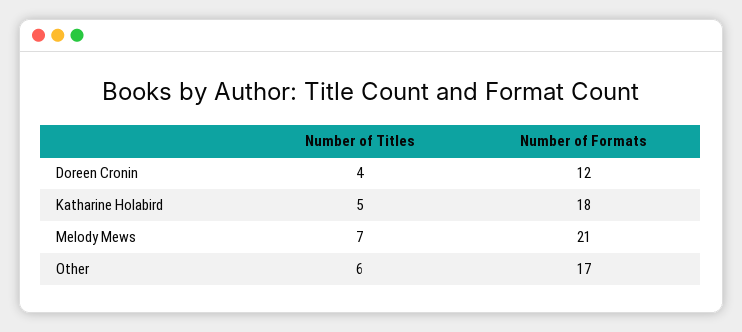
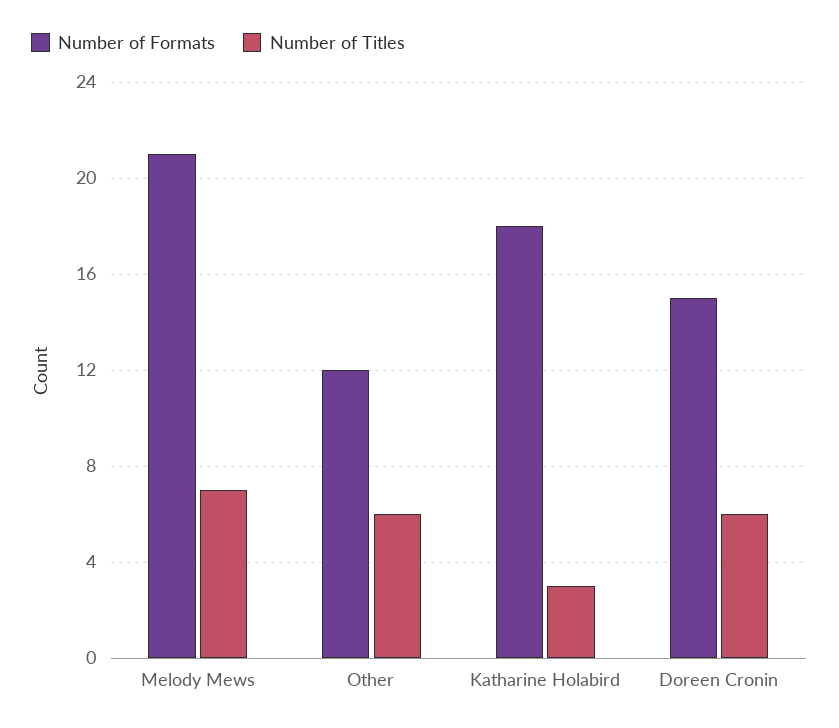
Number of Titles, Doreen Cronin: 4 -> 6
Number of Formats, Doreen Cronin: 12 -> 15
Number of Titles, Katharine Holabird: 5 -> 3
Number of Formats, Other: 17 -> 12

